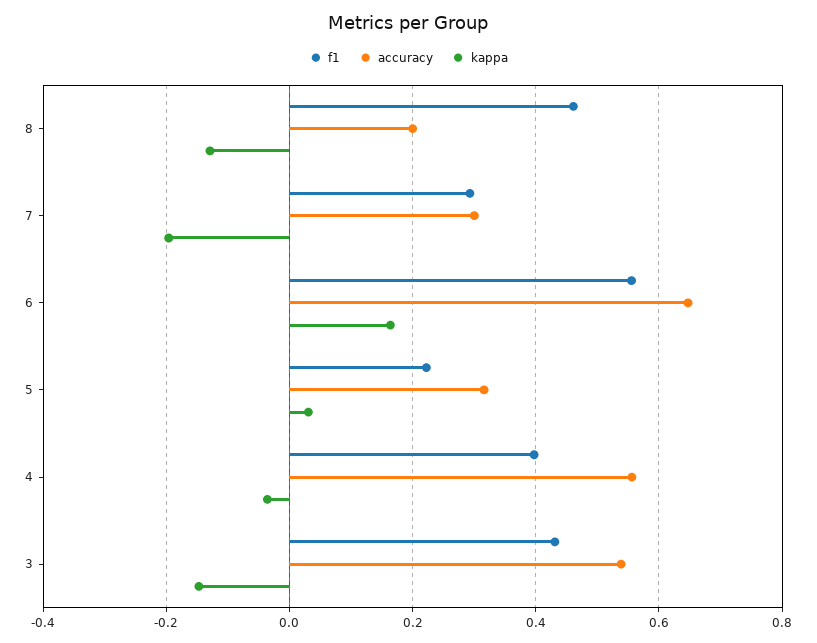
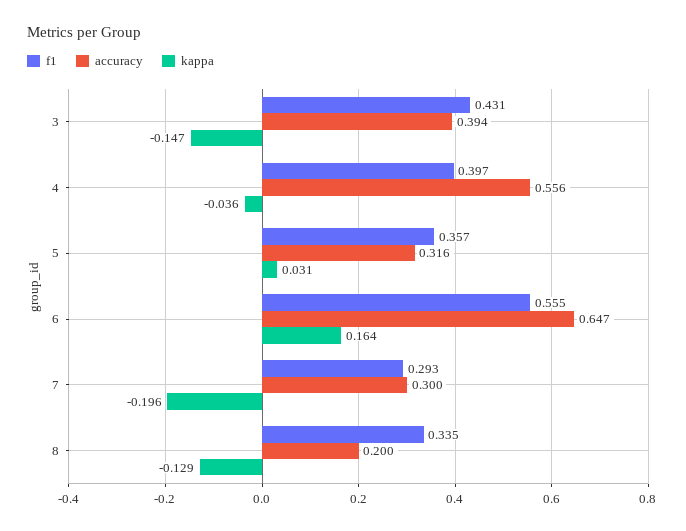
f1, 8: 0.46 -> 0.335
f1, 5: 0.22 -> 0.357
accuracy, 3: 0.54 -> 0.394

